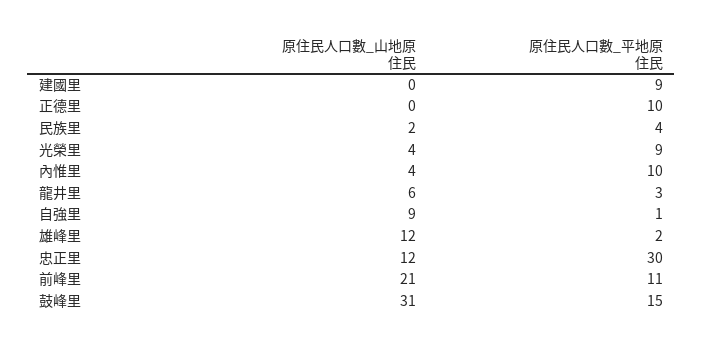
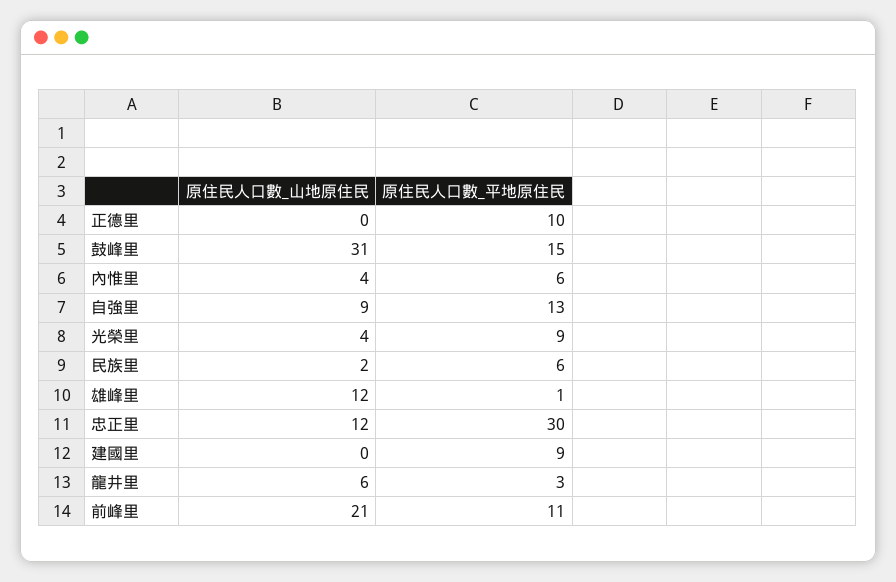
原住民人口數_平地原住民, 民族里: 4 -> 6
原住民人口數_平地原住民, 內惟里: 10 -> 6
原住民人口數_平地原住民, 自強里: 1 -> 13
原住民人口數_平地原住民, 雄峰里: 2 -> 1

